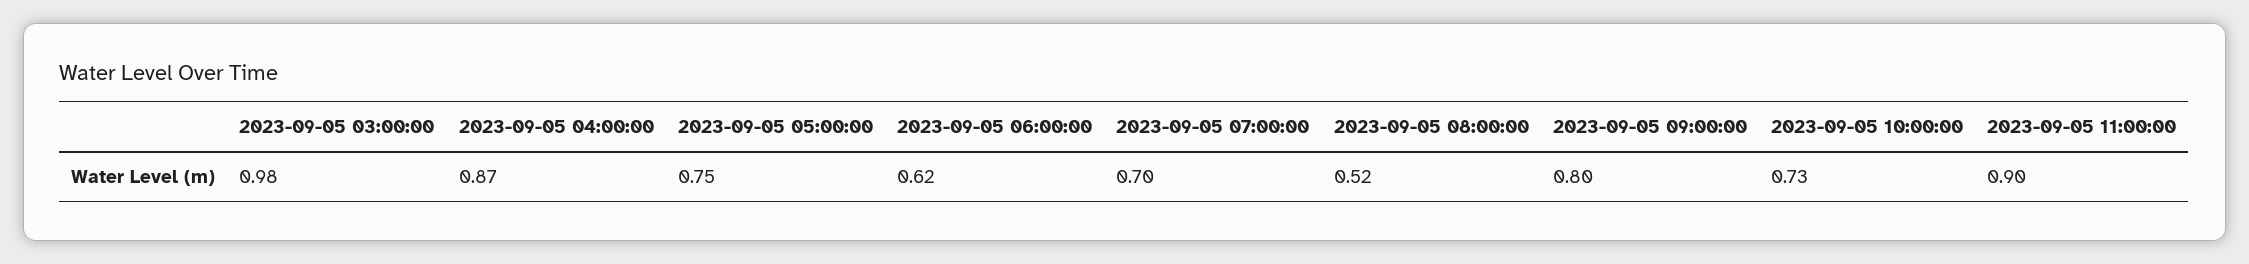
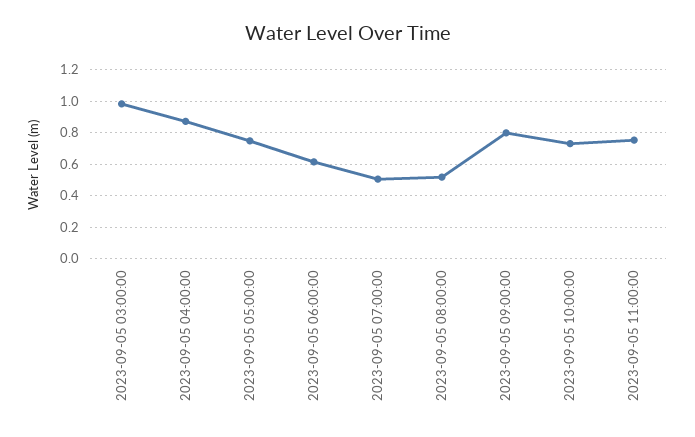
2023-09-05 07:00:00: 0.7 -> 0.5
2023-09-05 11:00:00: 0.9 -> 0.75

